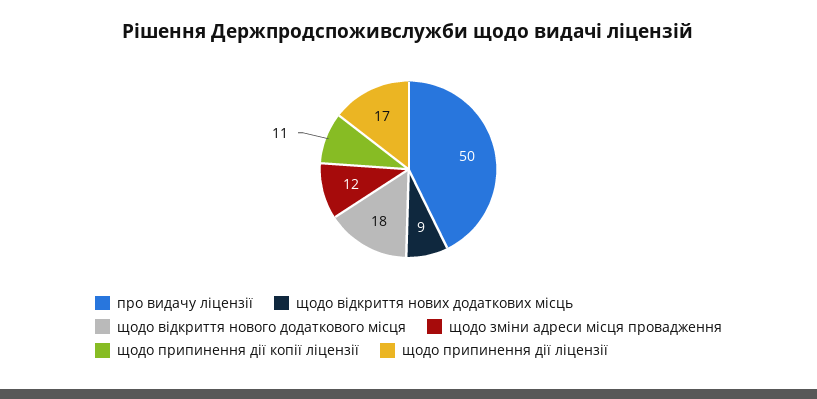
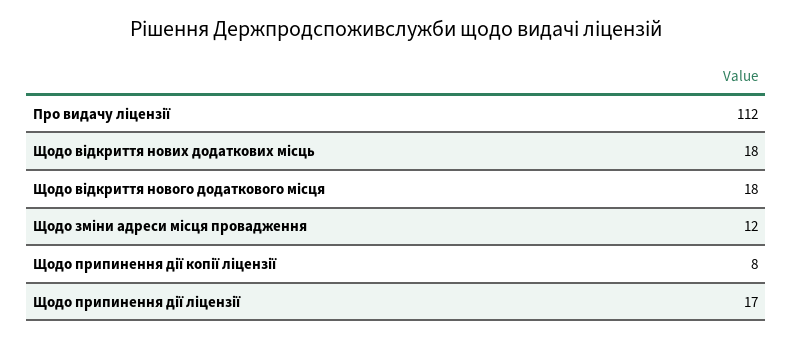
про видачу ліцензії: 50 -> 112
щодо відкриття нових додаткових місць: 9 -> 18
щодо припинення дії копії ліцензії: 11 -> 8

